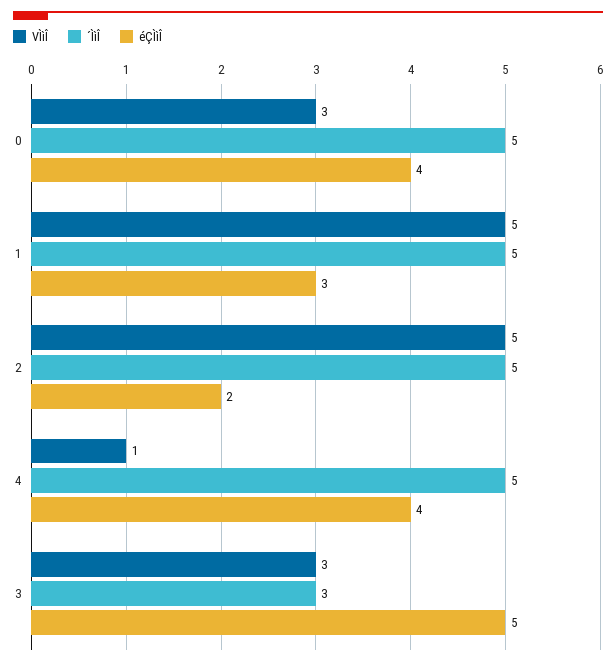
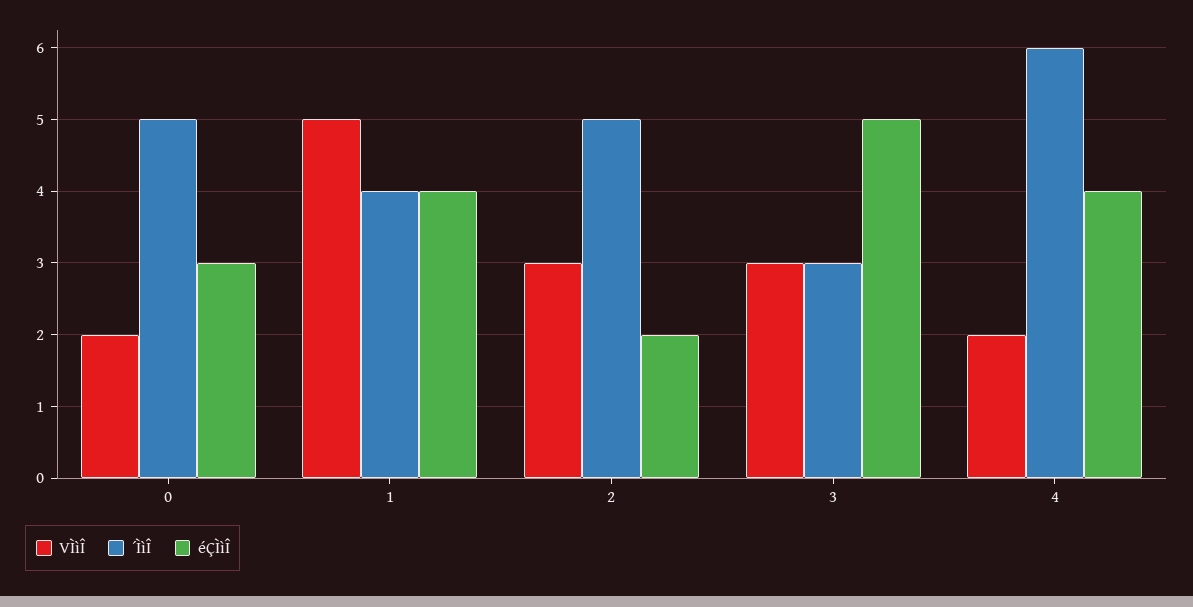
VÌìÎ, 0: 3 -> 2
éÇÌìÎ, 0: 4 -> 3
´ÌìÎ, 1: 5 -> 4
éÇÌìÎ, 1: 3 -> 4
VÌìÎ, 2: 5 -> 3
VÌìÎ, 4: 1 -> 2
´ÌìÎ, 4: 5 -> 6

